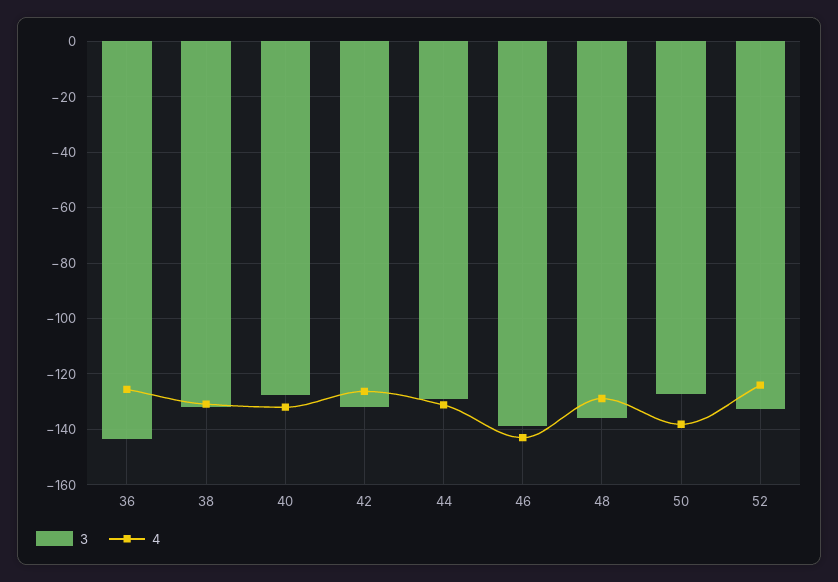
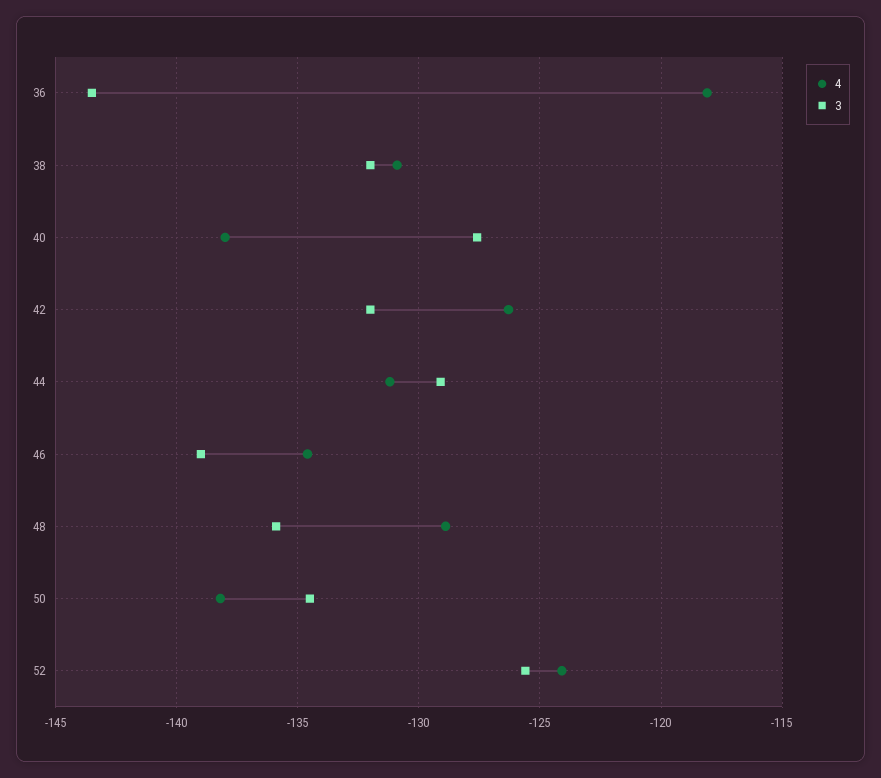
4, 36: -125 -> -118
4, 40: -132.5 -> -138
4, 46: -142.5 -> -134.5
3, 50: -127.5 -> -134.5
3, 52: -132.5 -> -125.5

